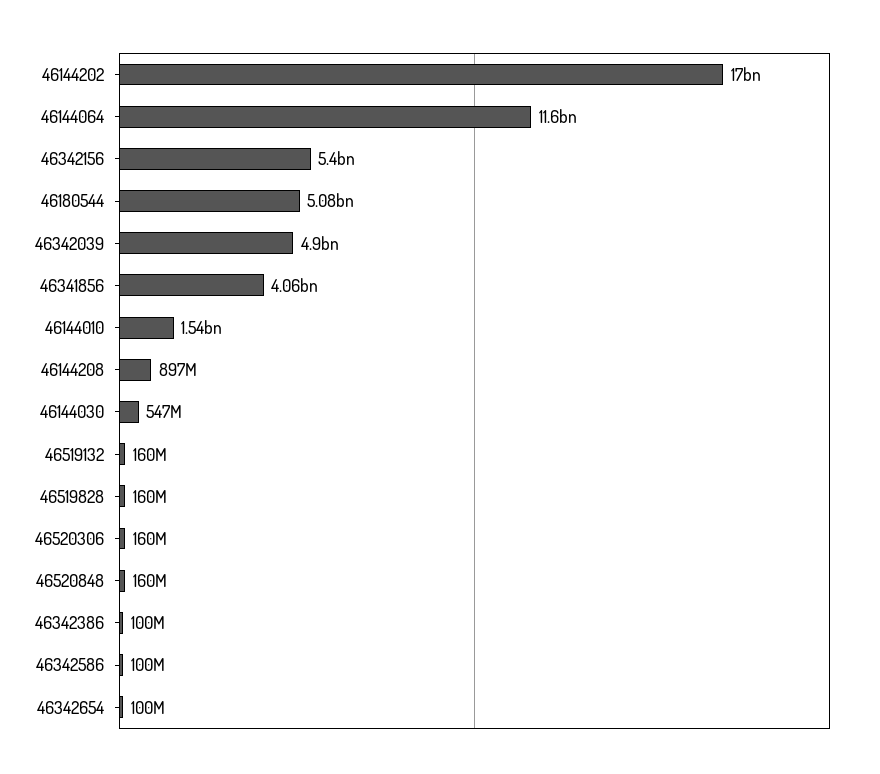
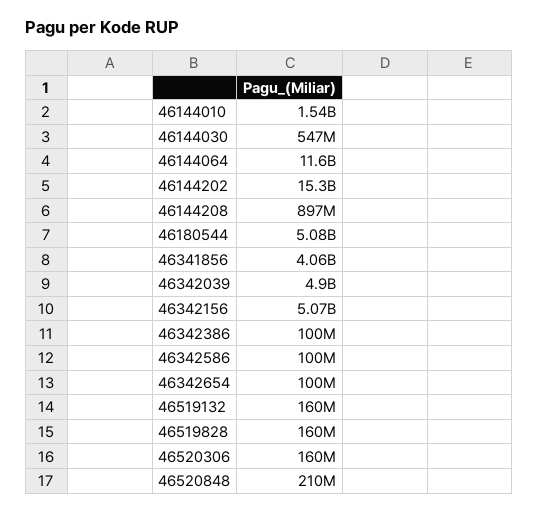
46144202: 17000000000 -> 15300000000
46342156: 5400000000 -> 5070000000
46520848: 160000000 -> 210000000

